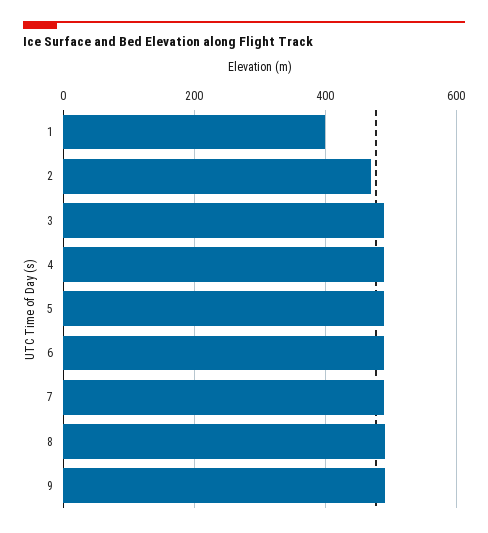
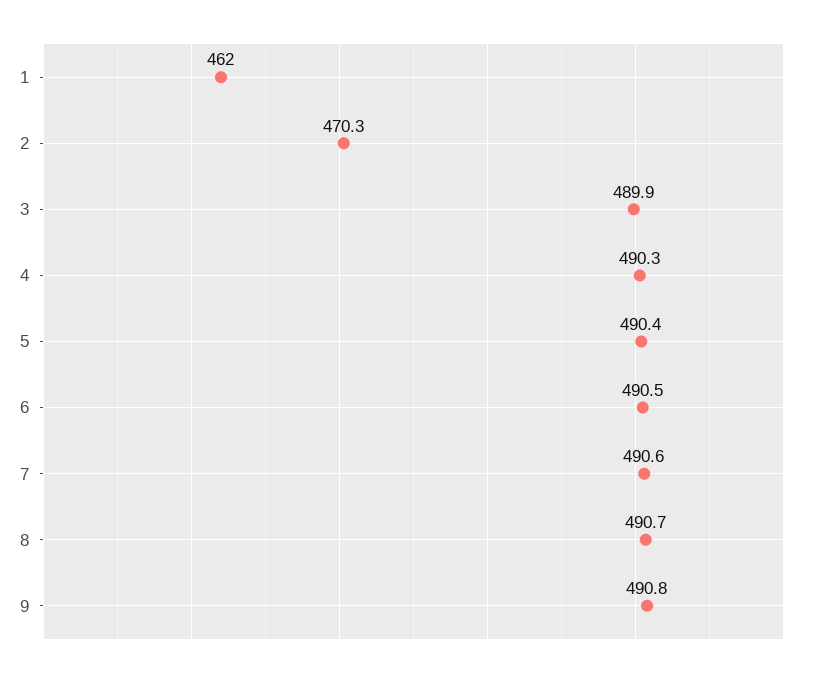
1: 400 -> 462

